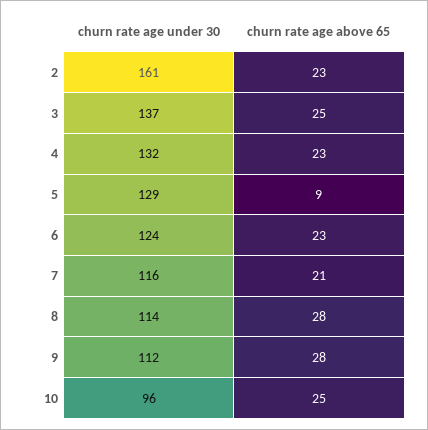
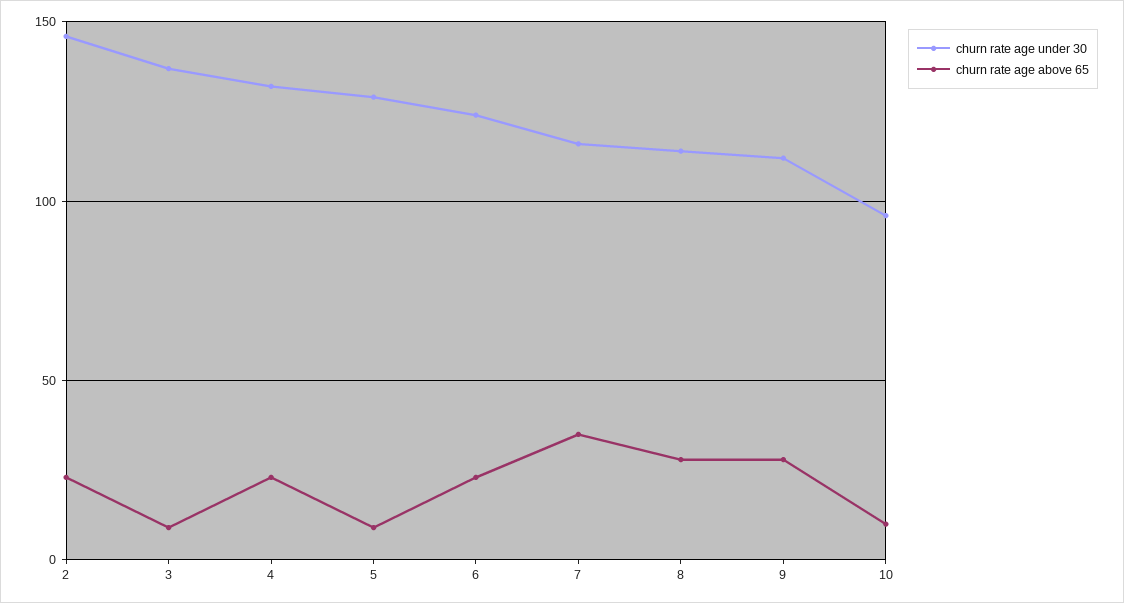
churn rate age under 30, 2: 161 -> 145
churn rate age above 65, 3: 25 -> 10
churn rate age above 65, 7: 21 -> 35
churn rate age above 65, 10: 25 -> 10

